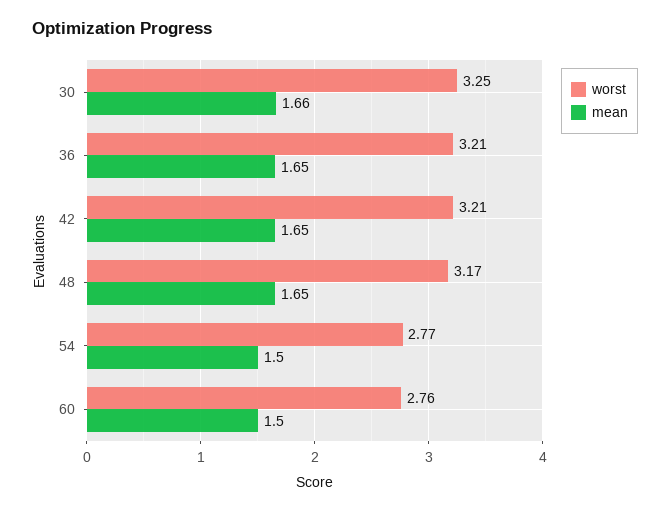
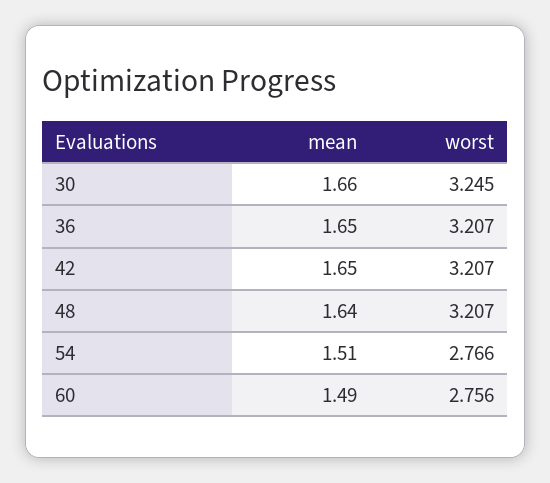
worst, 48: 3.17 -> 3.207
mean, 48: 1.65 -> 1.64
mean, 54: 1.5 -> 1.51
mean, 60: 1.5 -> 1.49

